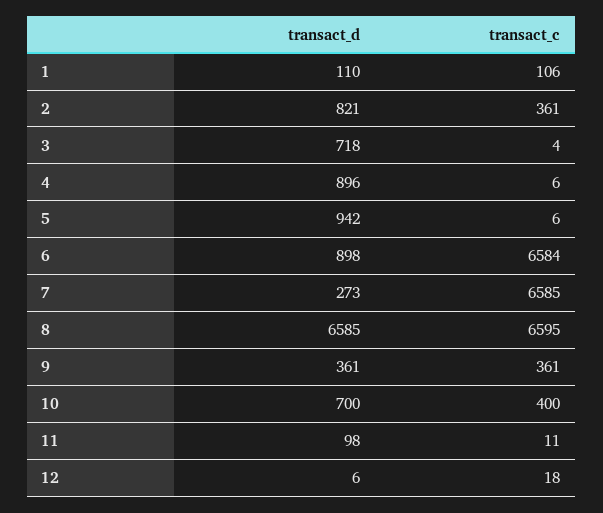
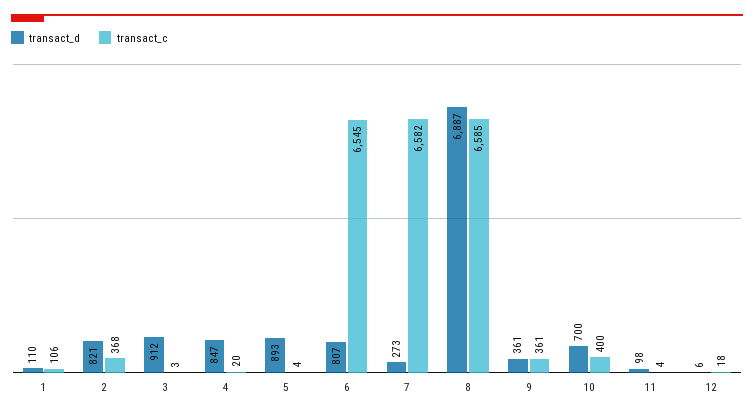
transact_c, 2: 361 -> 368
transact_d, 3: 718 -> 912
transact_c, 3: 4 -> 3
transact_d, 4: 896 -> 847
transact_c, 4: 6 -> 20
transact_d, 5: 942 -> 893
transact_c, 5: 6 -> 4
transact_d, 6: 898 -> 807
transact_c, 6: 6584 -> 6545
transact_c, 7: 6585 -> 6582
transact_d, 8: 6585 -> 6887
transact_c, 8: 6595 -> 6585
transact_c, 11: 11 -> 4

